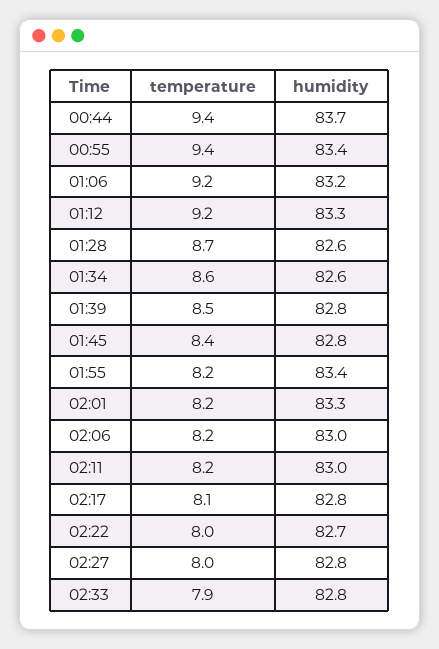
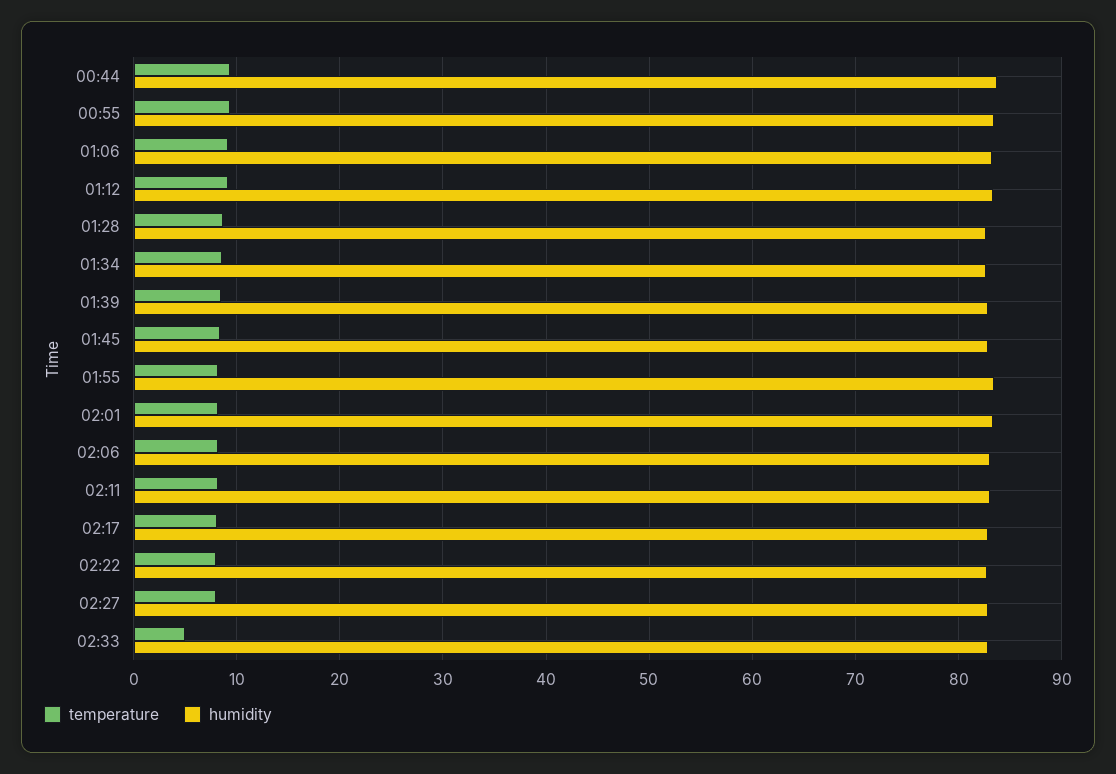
temperature, 02:33: 7.9 -> 5

